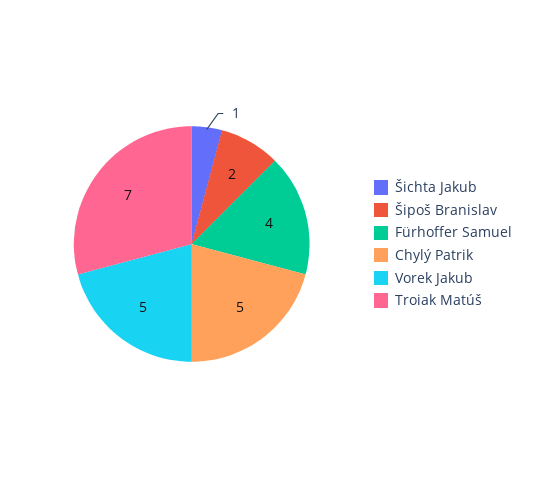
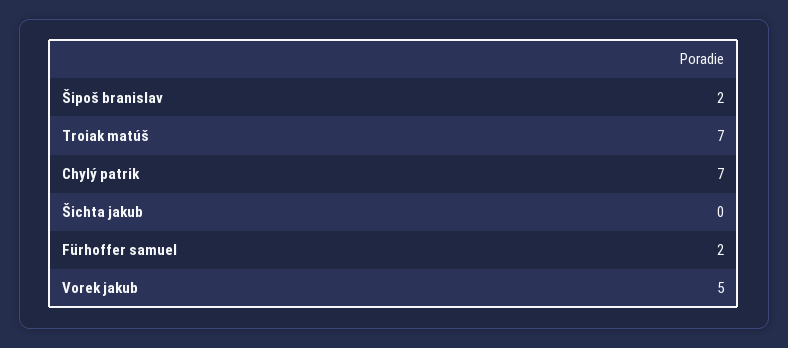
Šichta Jakub: 1 -> 0
Fürhoffer Samuel: 4 -> 2
Chylý Patrik: 5 -> 7

